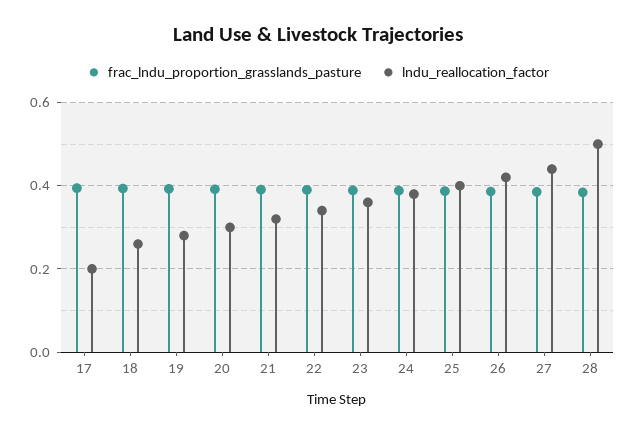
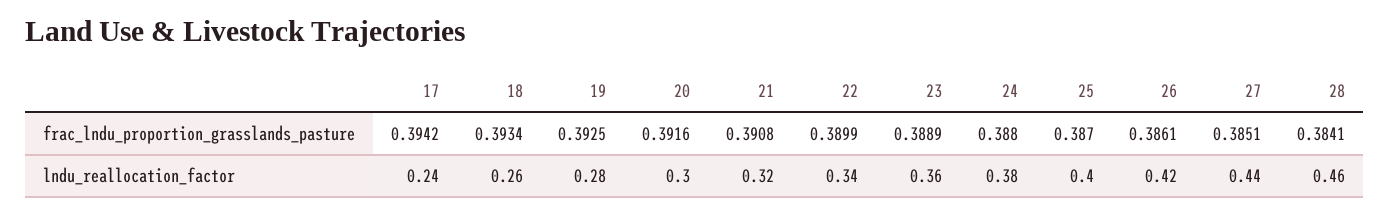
lndu_reallocation_factor, 17: 0.2 -> 0.24
lndu_reallocation_factor, 28: 0.5 -> 0.46

